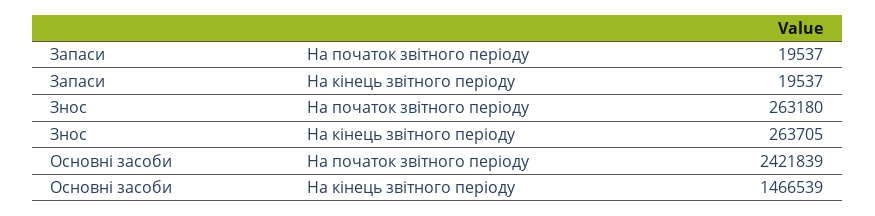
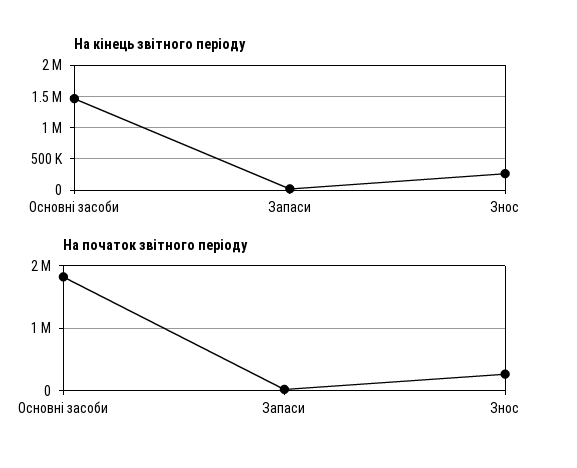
На початок звітного періоду, Основні засоби: 2421839 -> 1800000

